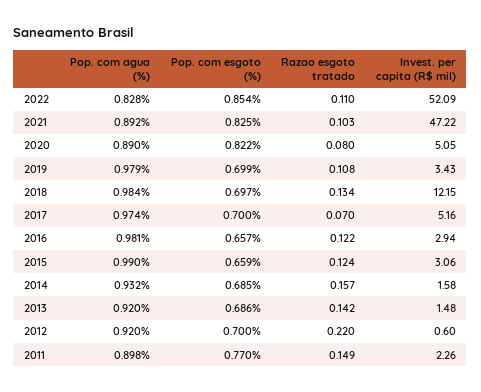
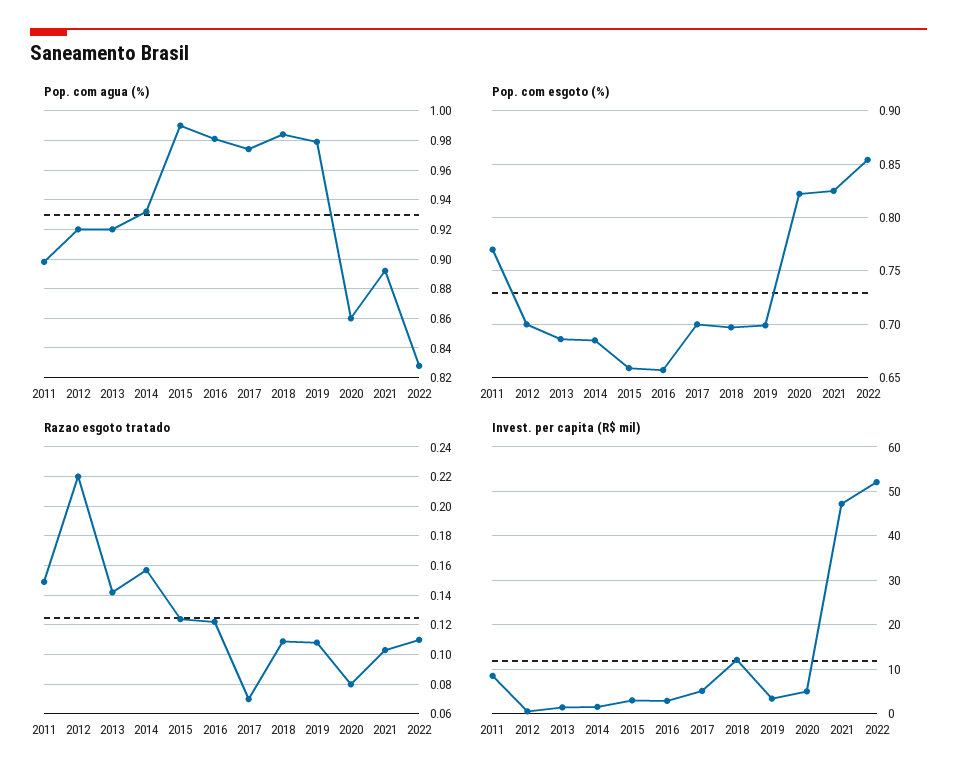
Pop. com agua (%), 2020: 0.89 -> 0.86
Razao esgoto tratado, 2018: 0.134 -> 0.11
Invest. per capita (R$ mil), 2011: 2.26 -> 8

